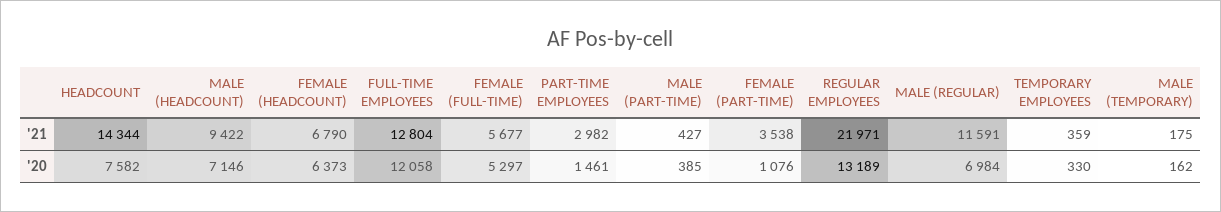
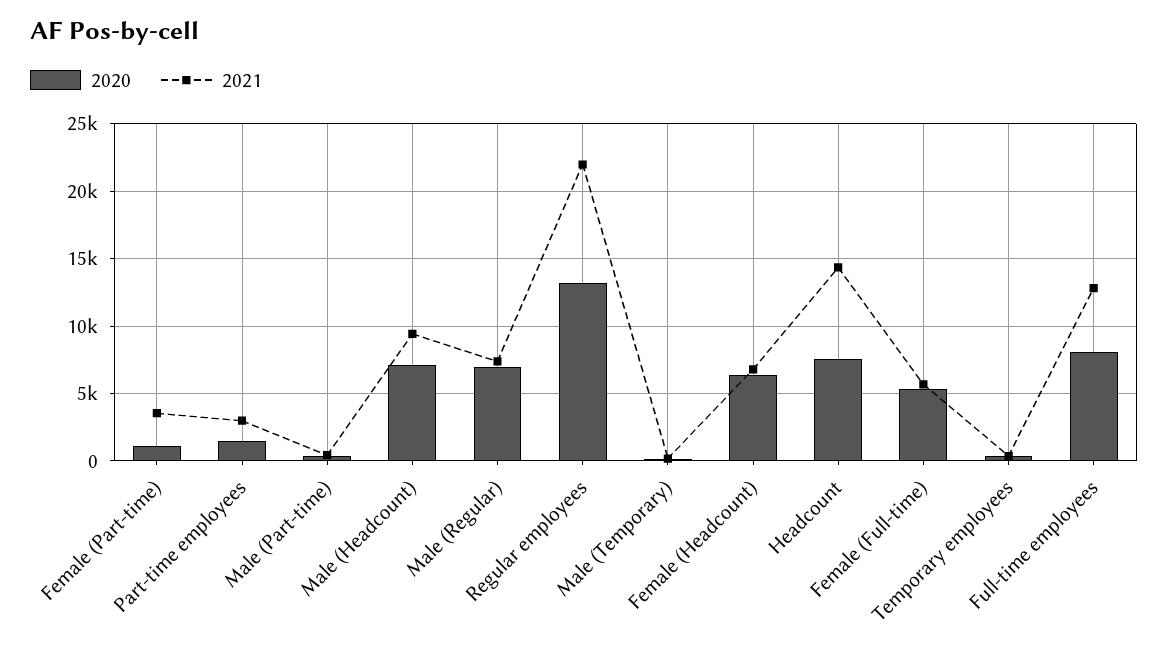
'21, MALE (REGULAR): 11591 -> 7500
'20, FULL-TIME EMPLOYEES: 12058 -> 8000

